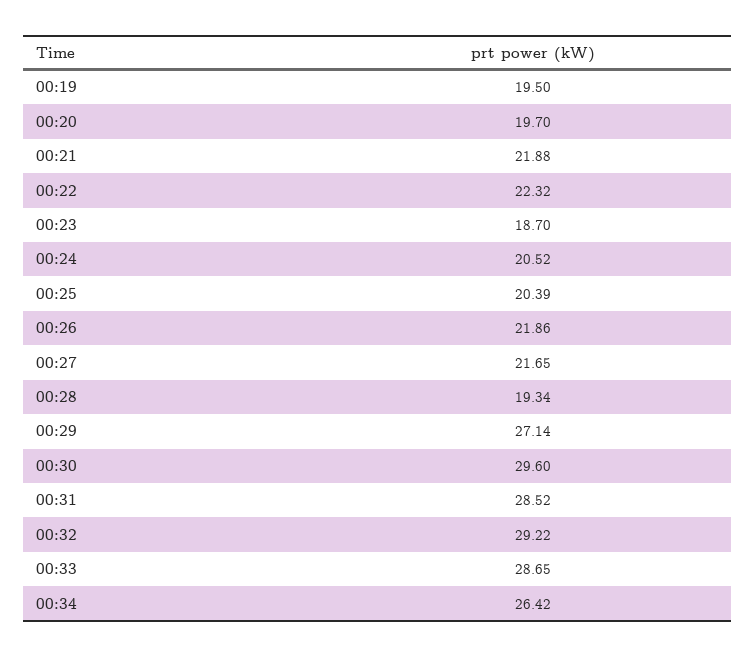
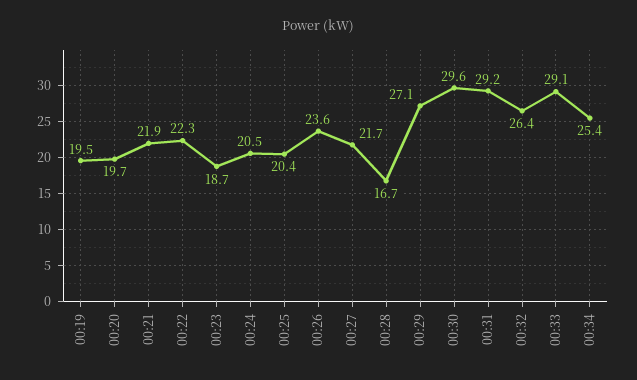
00:26: 21.86 -> 23.6
00:28: 19.34 -> 16.7
00:31: 28.52 -> 29.2
00:32: 29.22 -> 26.4
00:33: 28.65 -> 29.1
00:34: 26.42 -> 25.4

